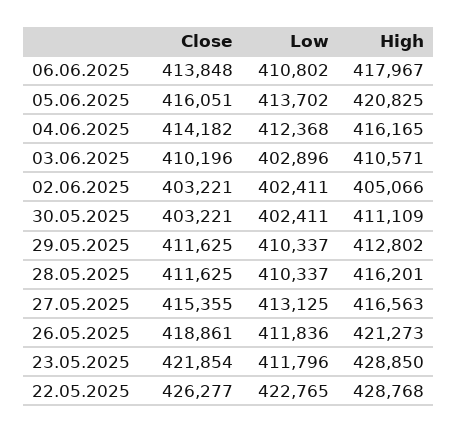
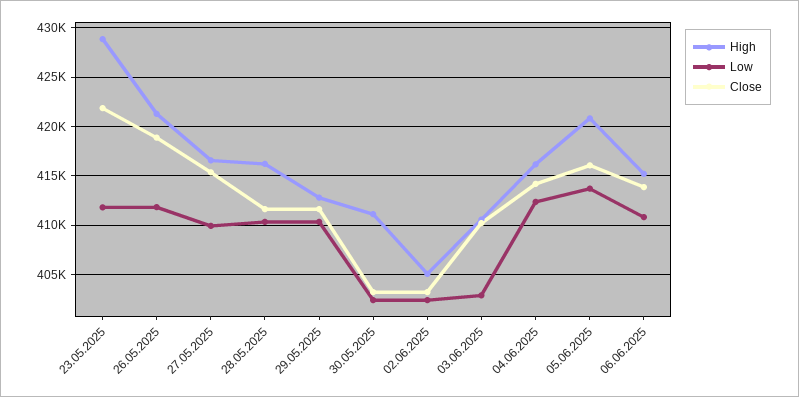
High, 06.06.2025: 417967 -> 415000
Low, 27.05.2025: 413125 -> 410000
Close, 22.05.2025: 426277 -> none
Low, 22.05.2025: 422765 -> none
High, 22.05.2025: 428768 -> none

